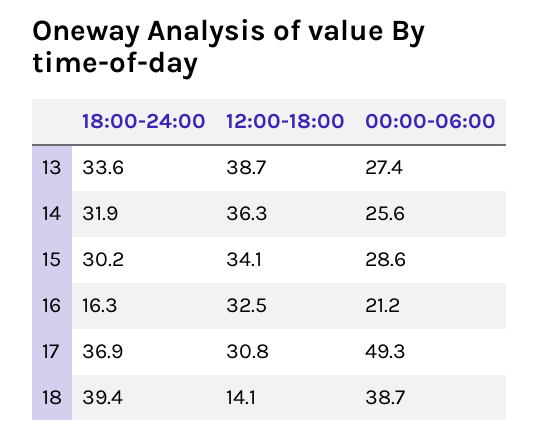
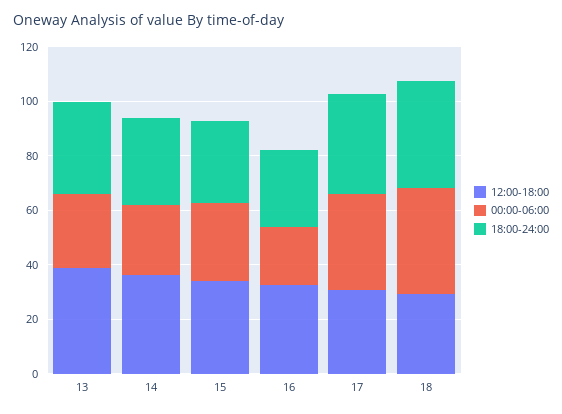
18:00-24:00, 16: 16.3 -> 30
00:00-06:00, 17: 49.3 -> 35
12:00-18:00, 18: 14.1 -> 30

